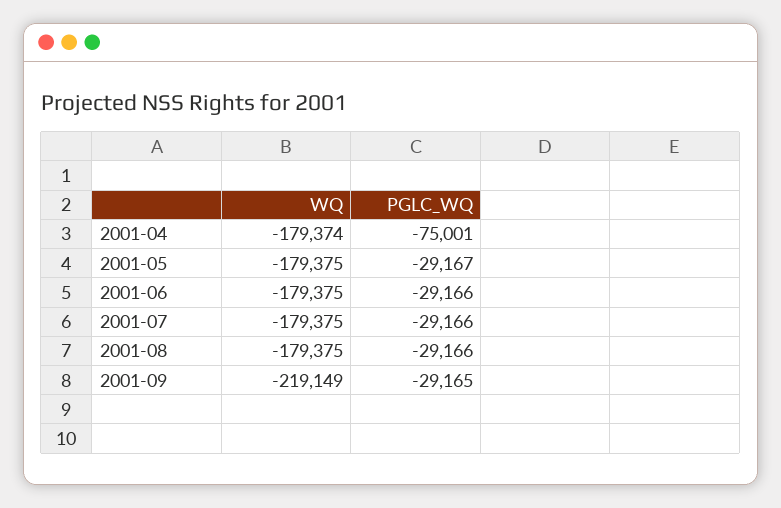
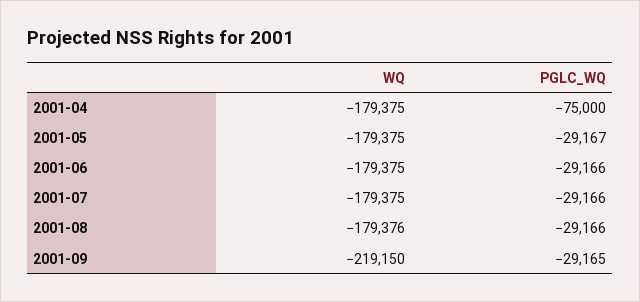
WQ, 2001-04: -179374 -> -179375
PGLC_WQ, 2001-04: -75001 -> -75000
WQ, 2001-08: -179375 -> -179376
WQ, 2001-09: -219149 -> -219150

